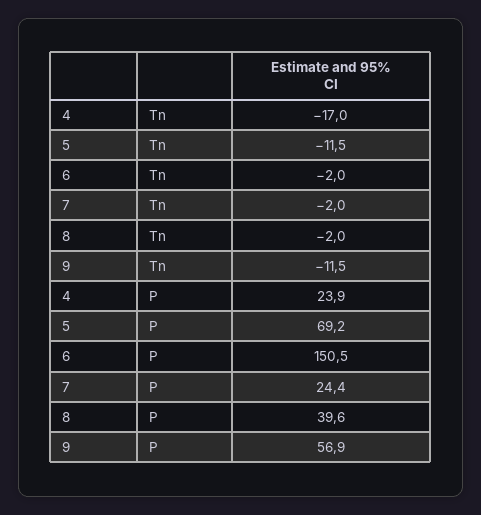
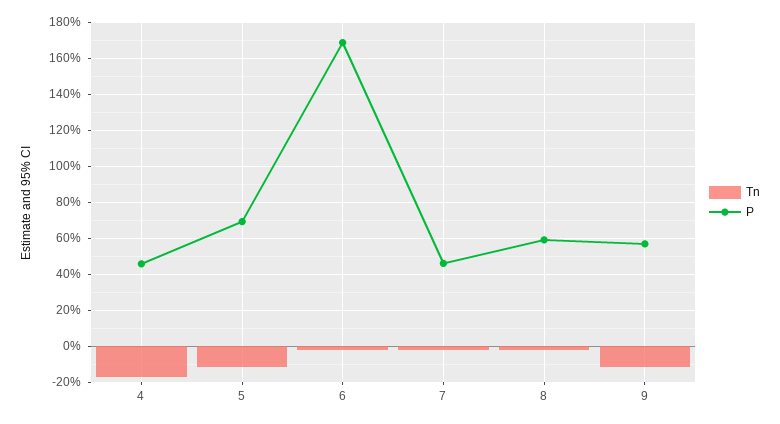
P, 4: 23.9 -> 45
P, 6: 150.5 -> 170
P, 7: 24.4 -> 45
P, 8: 39.6 -> 60

